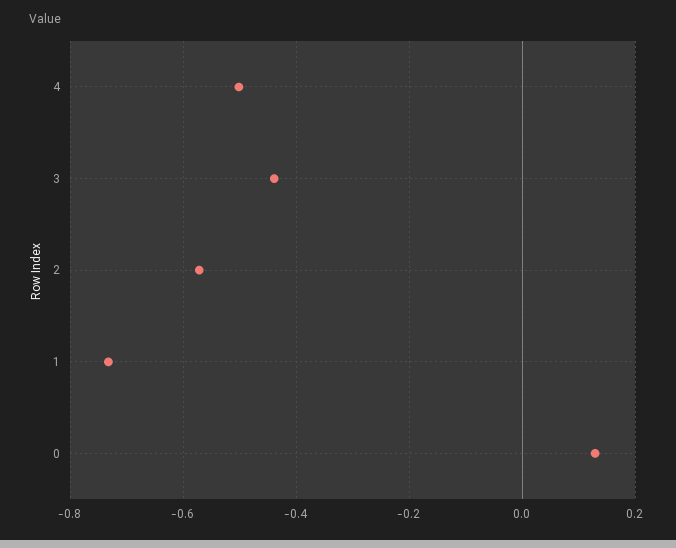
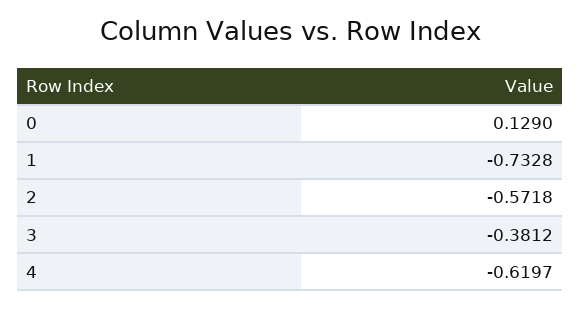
4: -0.5 -> -0.6197
3: -0.44 -> -0.3812

